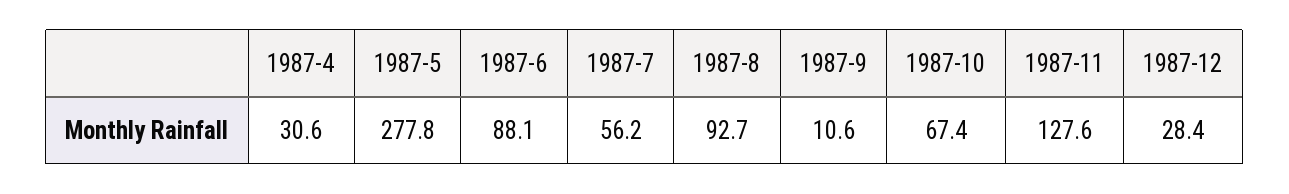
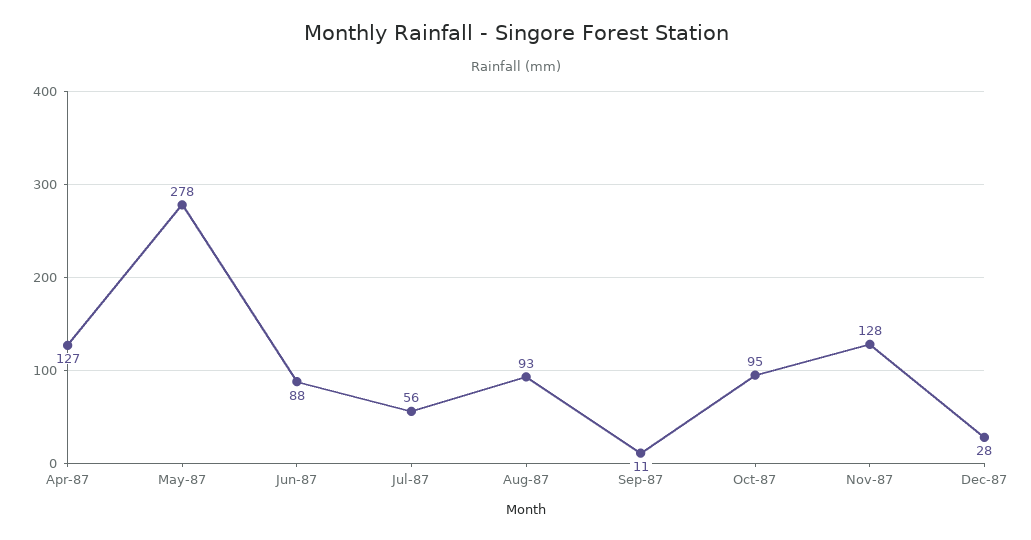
1987-4: 30.6 -> 127
1987-10: 67.4 -> 95

